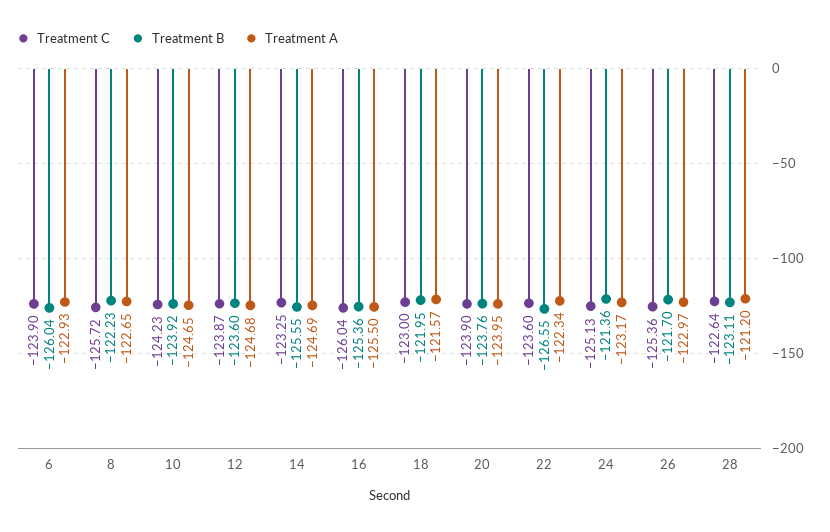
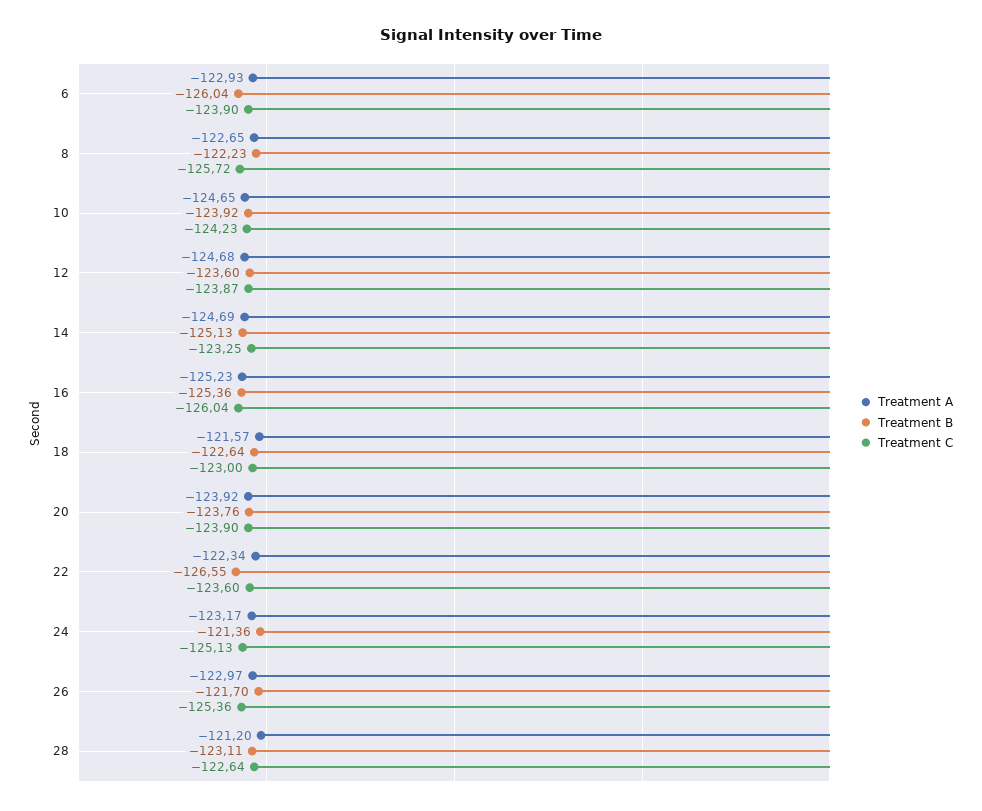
Treatment B, 14: -125.55 -> -125.13
Treatment A, 16: -125.5 -> -125.23
Treatment B, 18: -121.95 -> -122.64
Treatment A, 20: -123.95 -> -123.92

